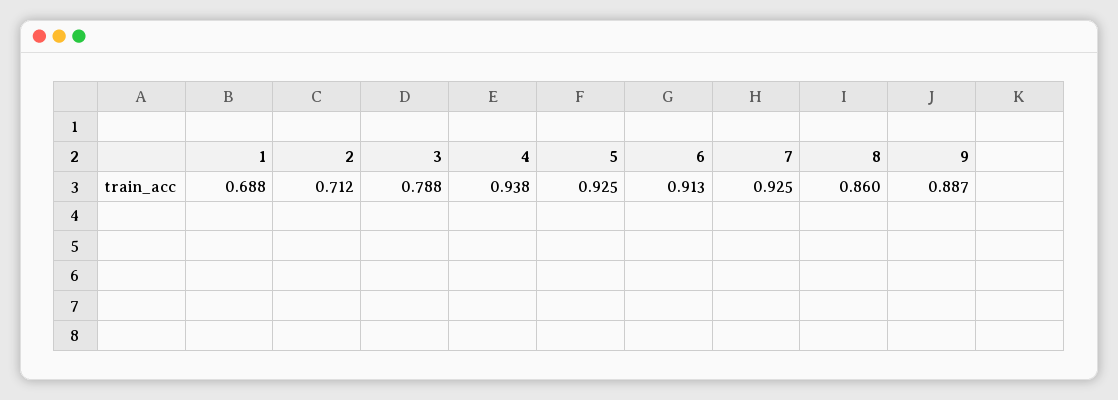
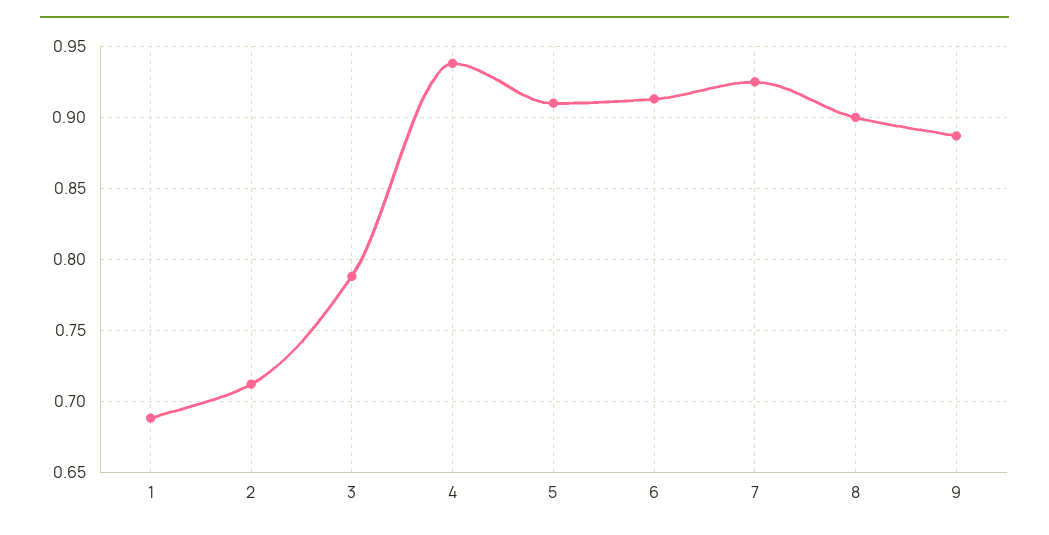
5: 0.925 -> 0.91
8: 0.86 -> 0.9

